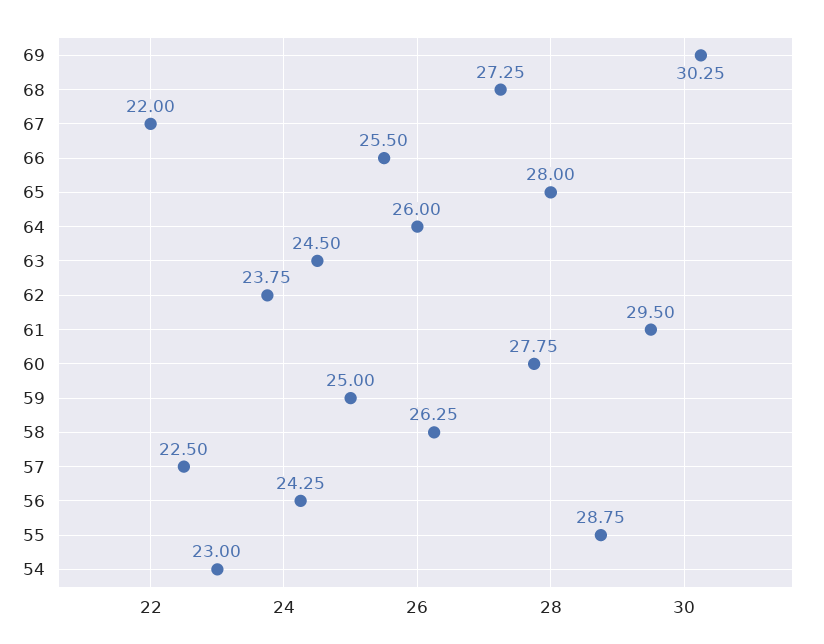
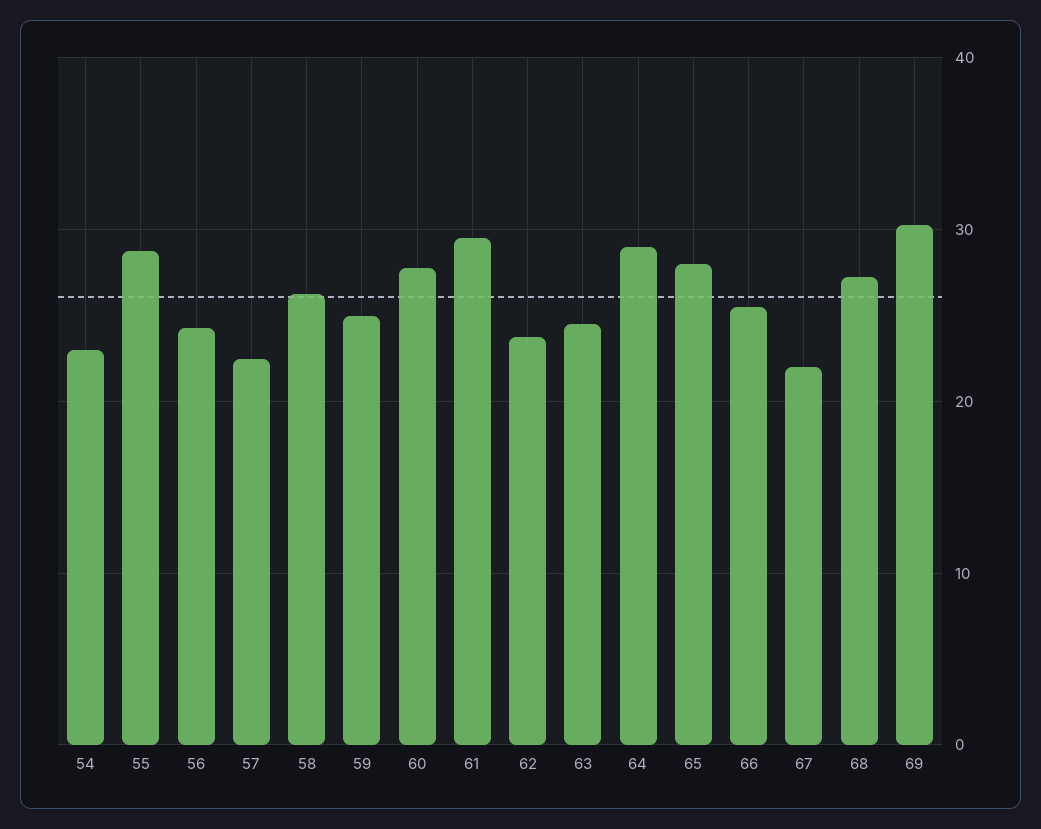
64: 26 -> 29

